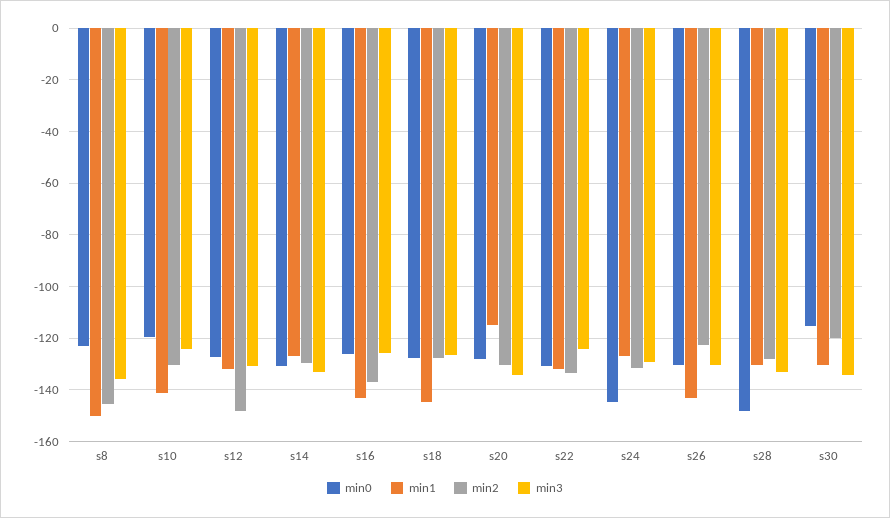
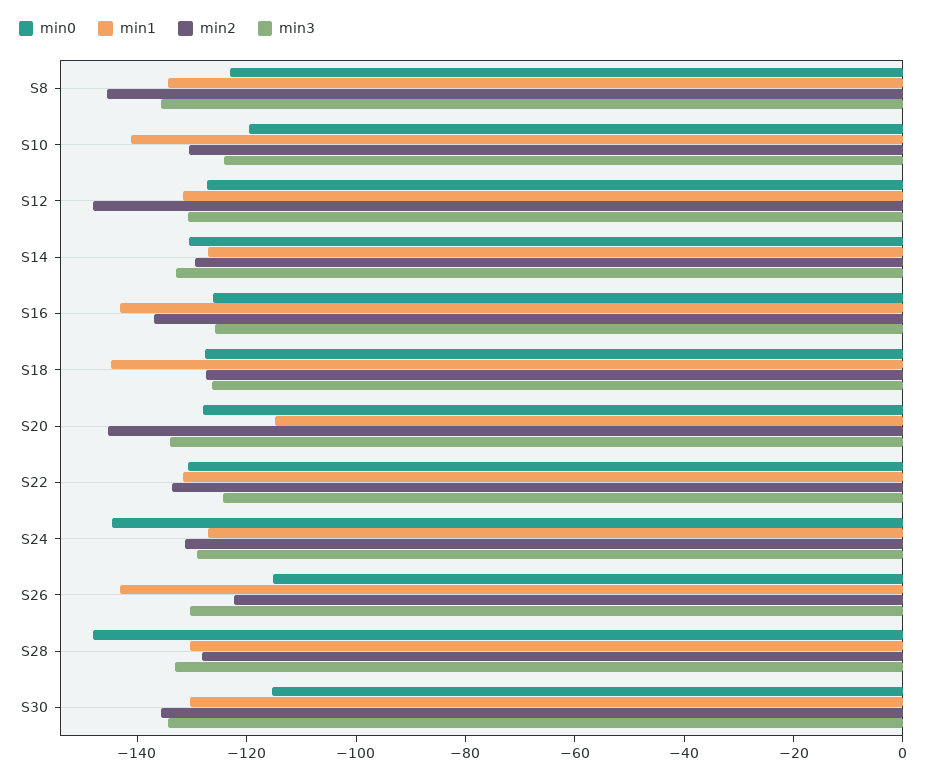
min1, s8: -150 -> -135
min2, s20: -130 -> -145
min0, s26: -130 -> -115
min2, s30: -120 -> -135

